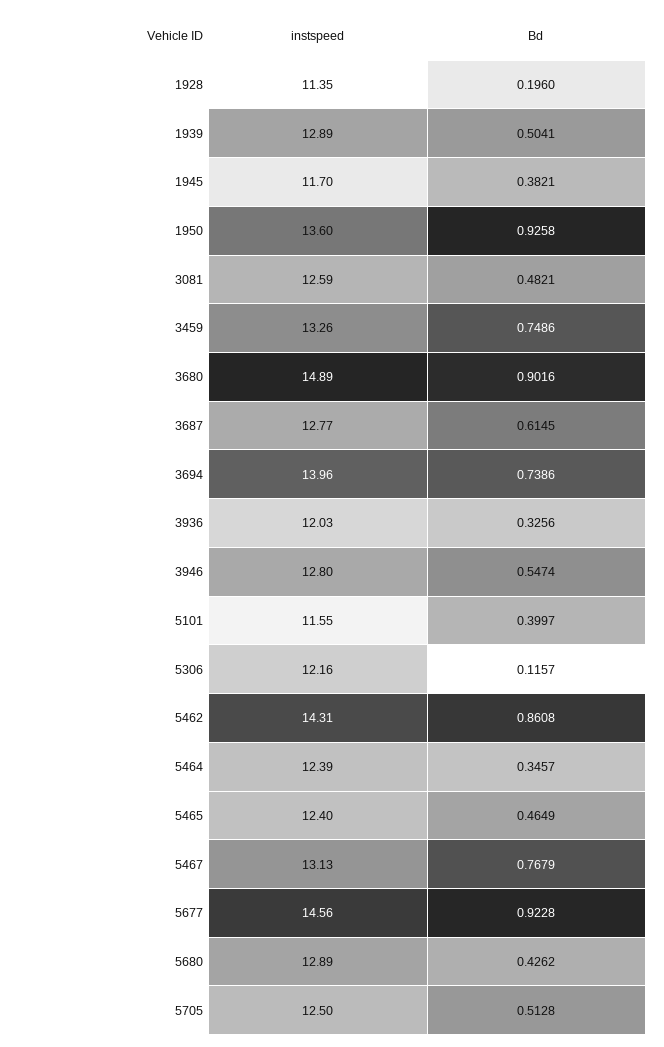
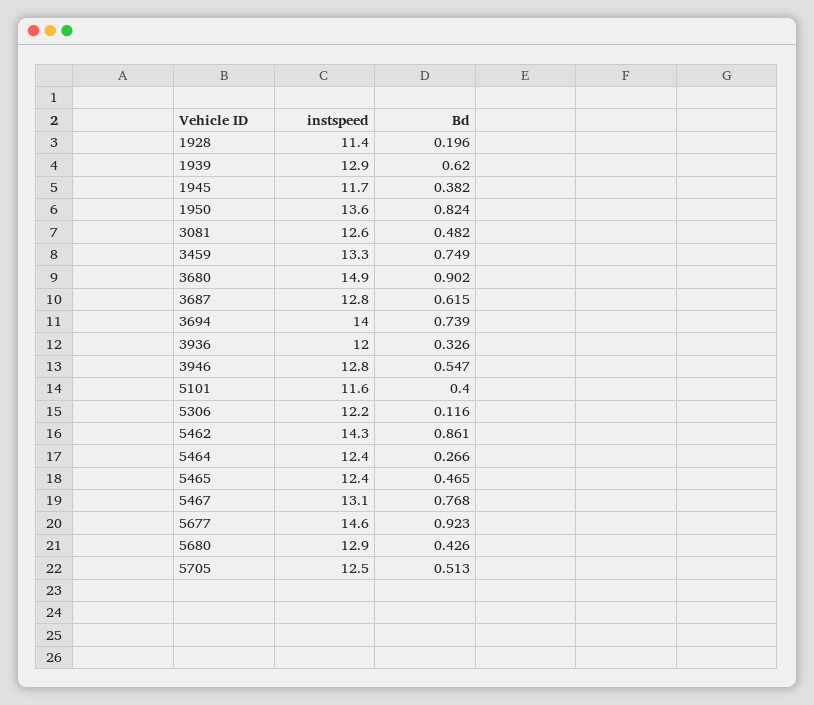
Bd, 1939: 0.5041 -> 0.62
Bd, 1950: 0.9258 -> 0.824
Bd, 5464: 0.3457 -> 0.266

